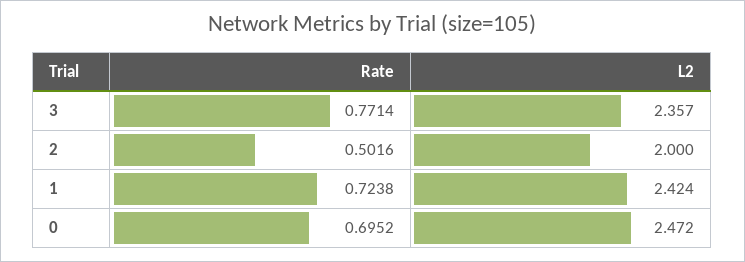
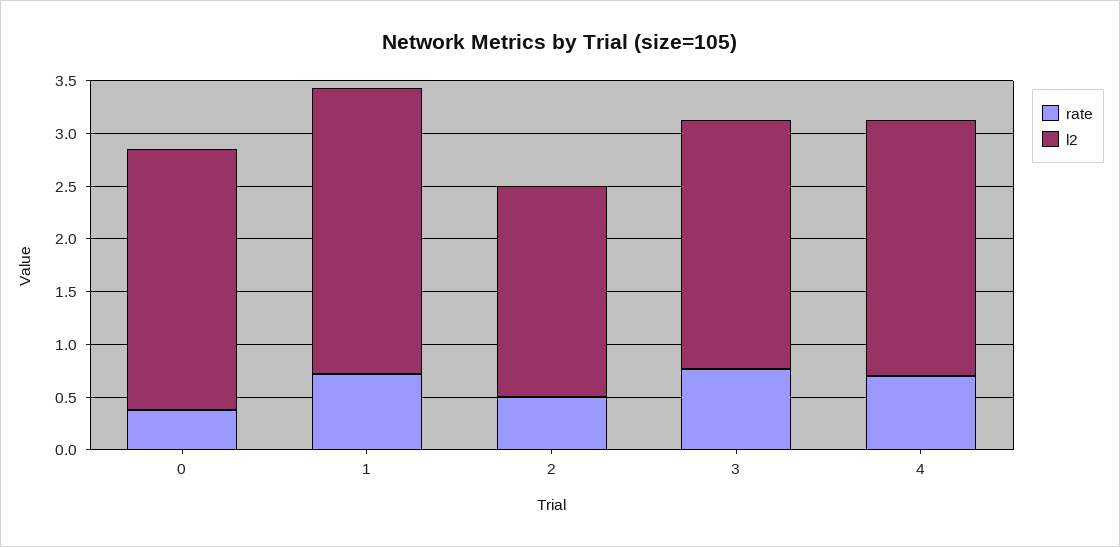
L2, 1: 2.424 -> 2.7
Rate, 0: 0.6952 -> 0.4
Rate, 4: none -> 0.7
L2, 4: none -> 2.4

